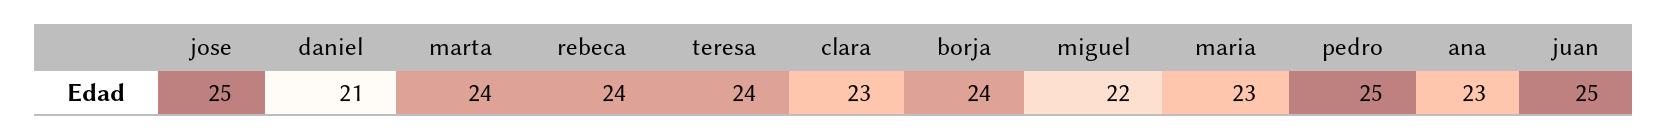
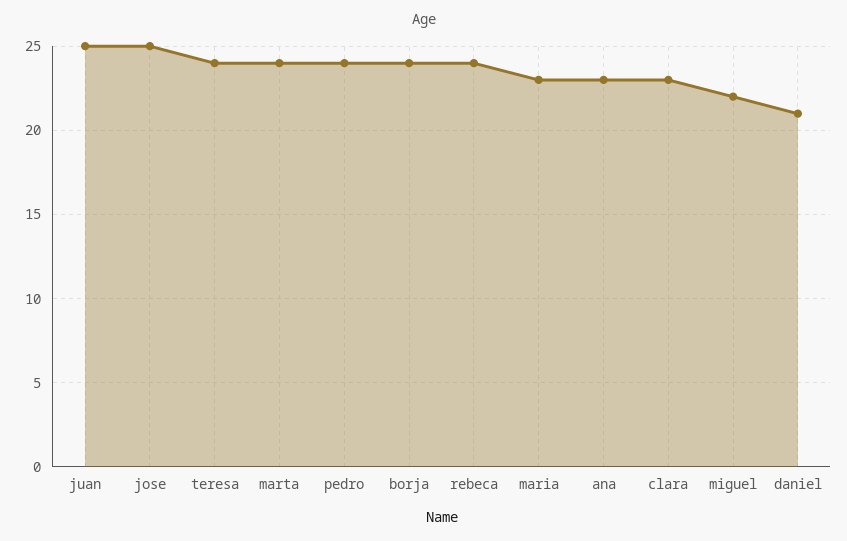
pedro: 25 -> 24

